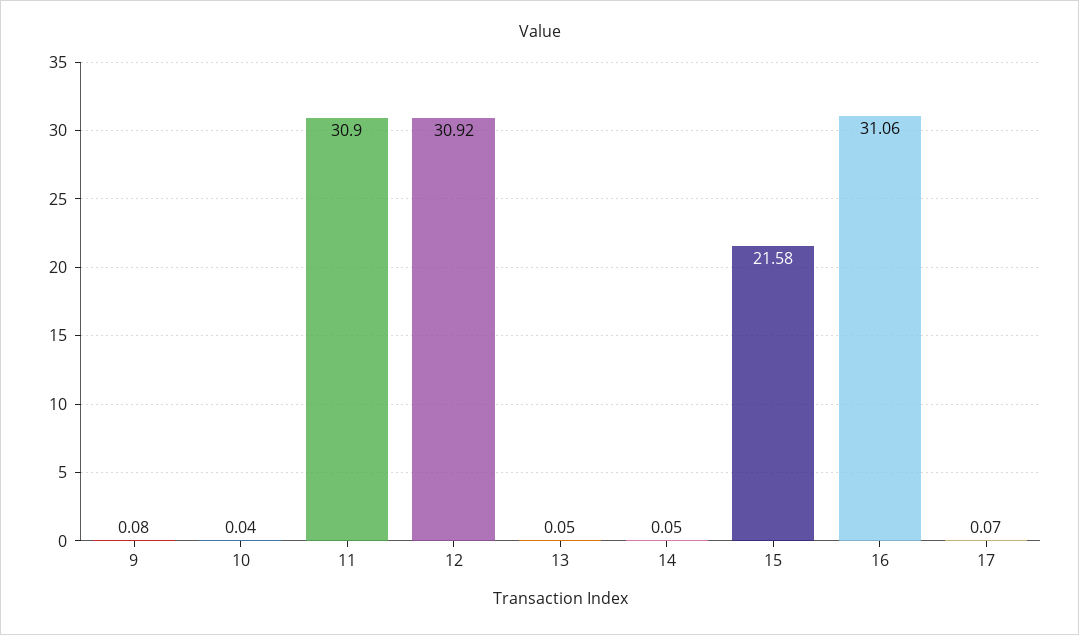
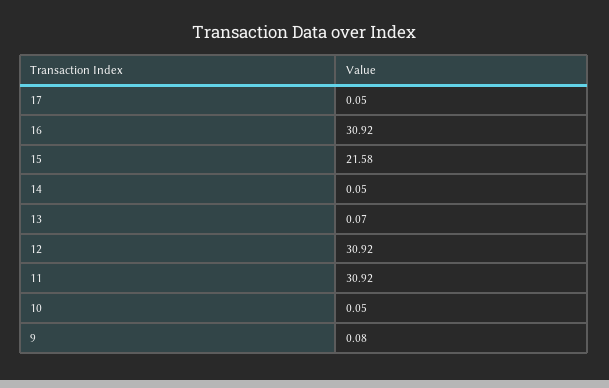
10: 0.04 -> 0.05
11: 30.9 -> 30.92
13: 0.05 -> 0.07
16: 31.06 -> 30.92
17: 0.07 -> 0.05

